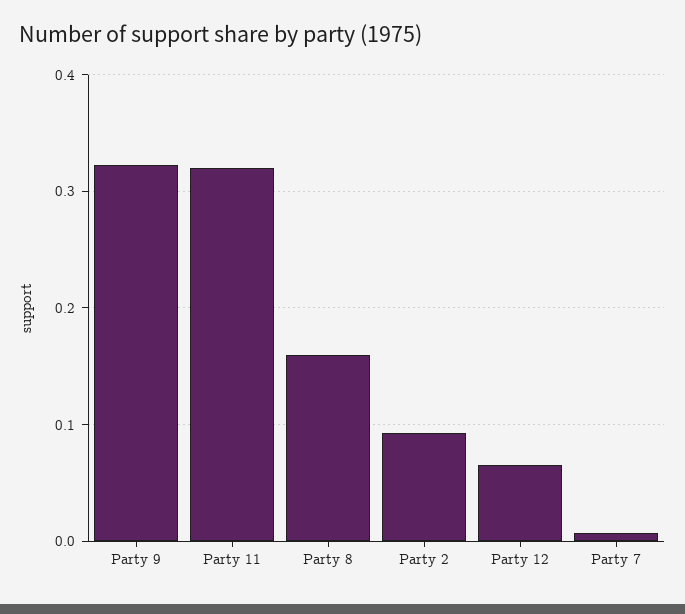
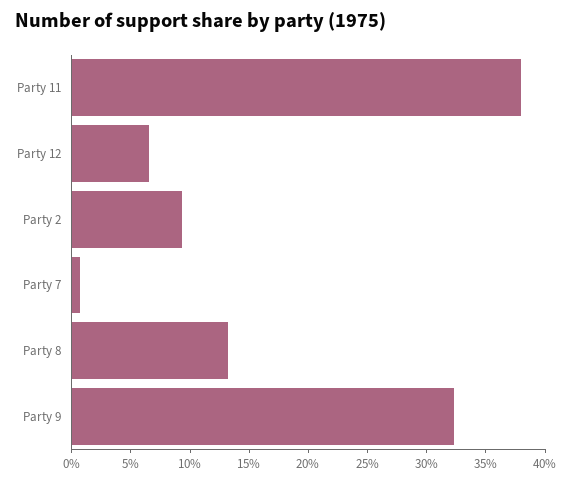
Party 11: 0.32 -> 0.38
Party 8: 0.16 -> 0.13

